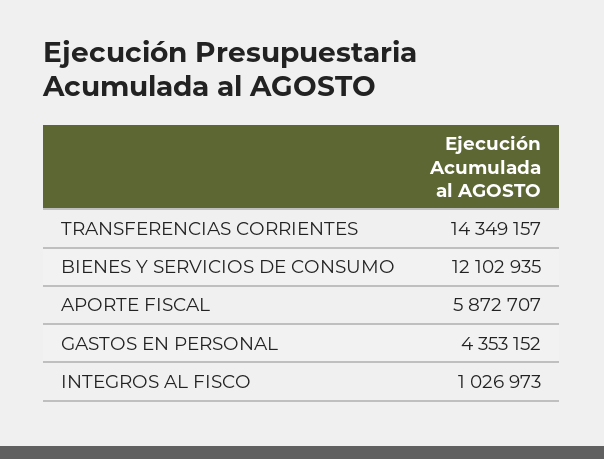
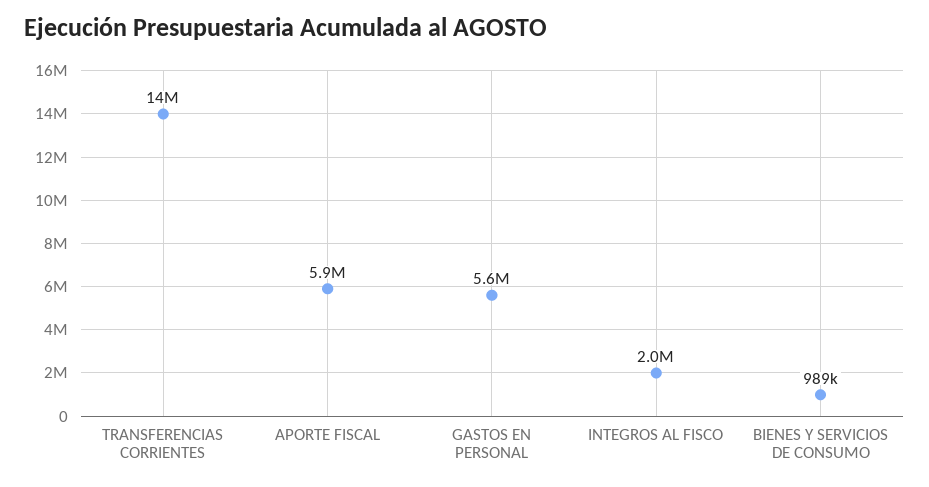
BIENES Y SERVICIOS DE CONSUMO: 12102935 -> 989000
GASTOS EN PERSONAL: 4353152 -> 5600000
INTEGROS AL FISCO: 1026973 -> 2000000

